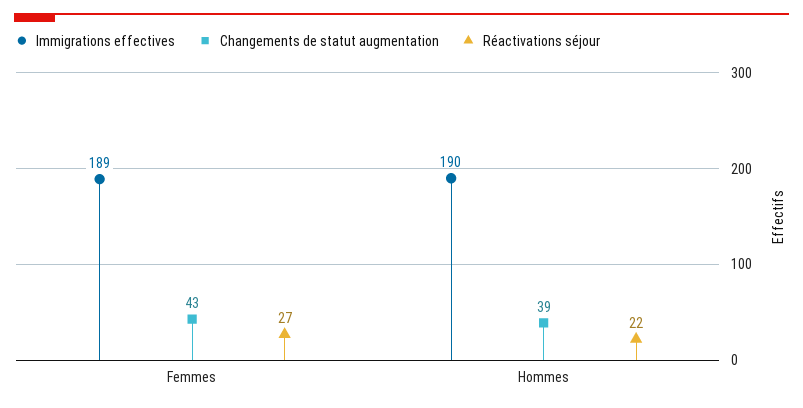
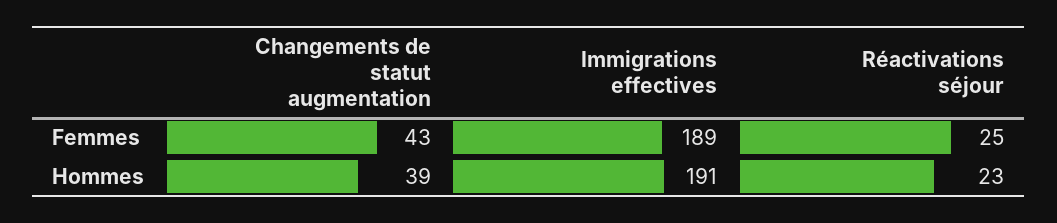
Réactivations séjour, Femmes: 27 -> 25
Immigrations effectives, Hommes: 190 -> 191
Réactivations séjour, Hommes: 22 -> 23

